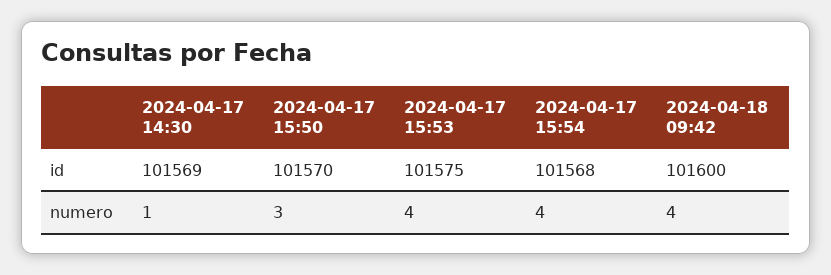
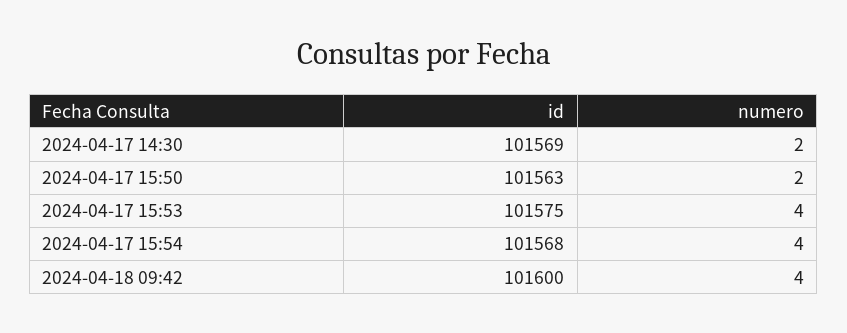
2024-04-17 15:50, id: 101570 -> 101563
2024-04-17 14:30, numero: 1 -> 2
2024-04-17 15:50, numero: 3 -> 2

